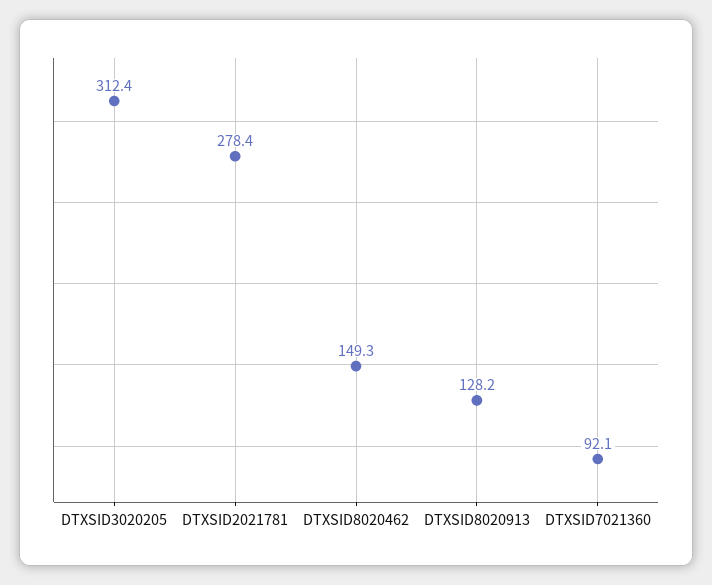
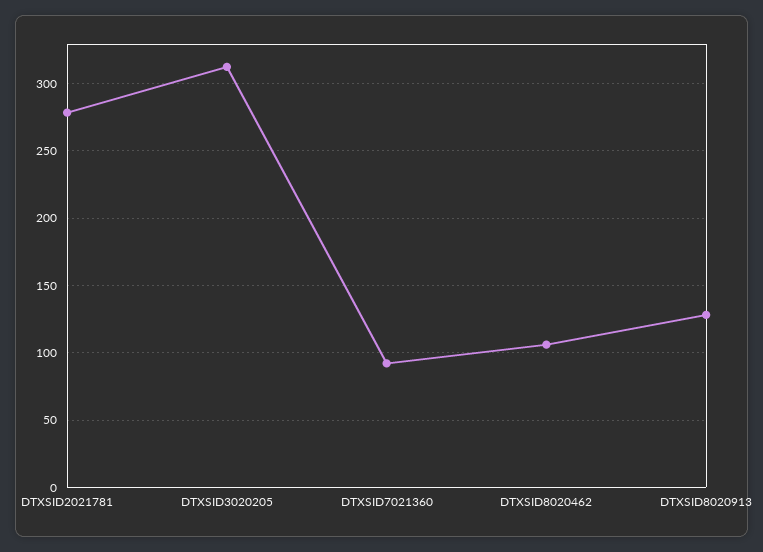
DTXSID8020462: 149.3 -> 105

